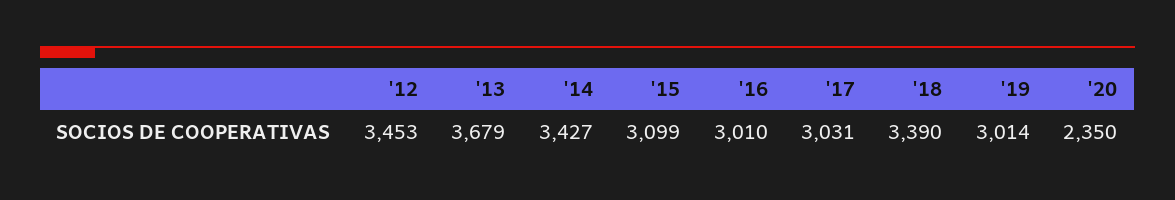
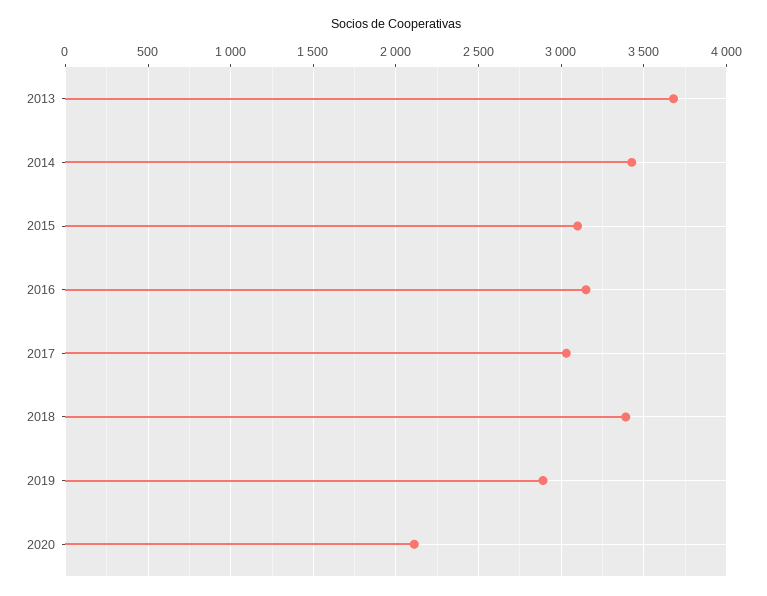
'12: 3453 -> none
'16: 3010 -> 3150
'19: 3014 -> 2900
'20: 2350 -> 2100

